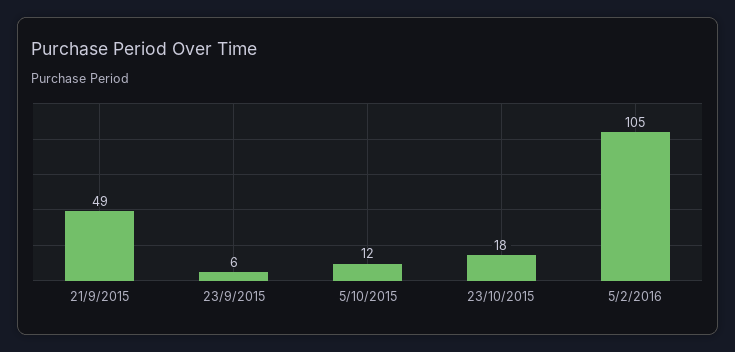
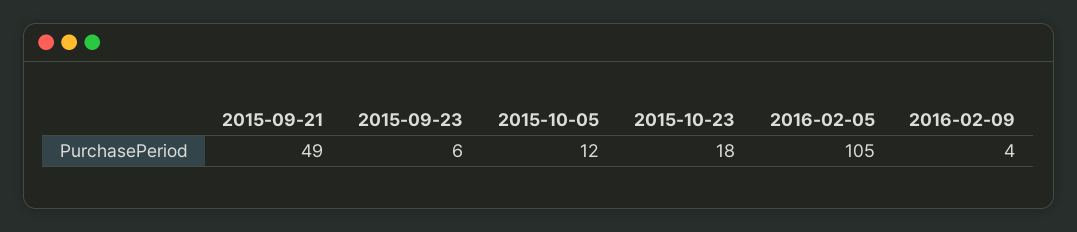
2016-02-09: none -> 4

